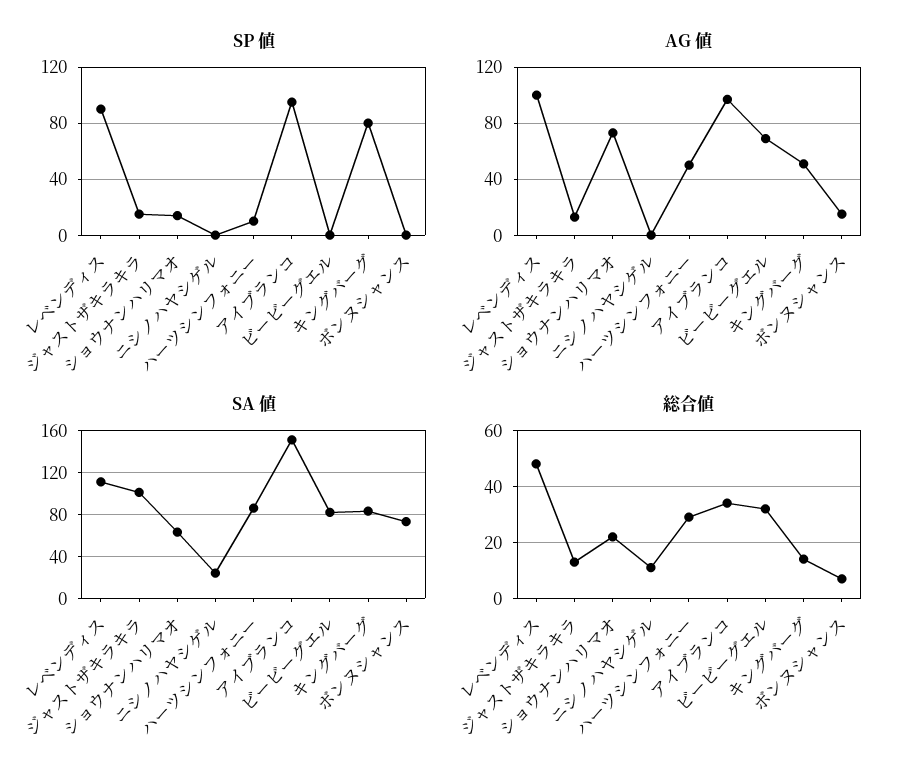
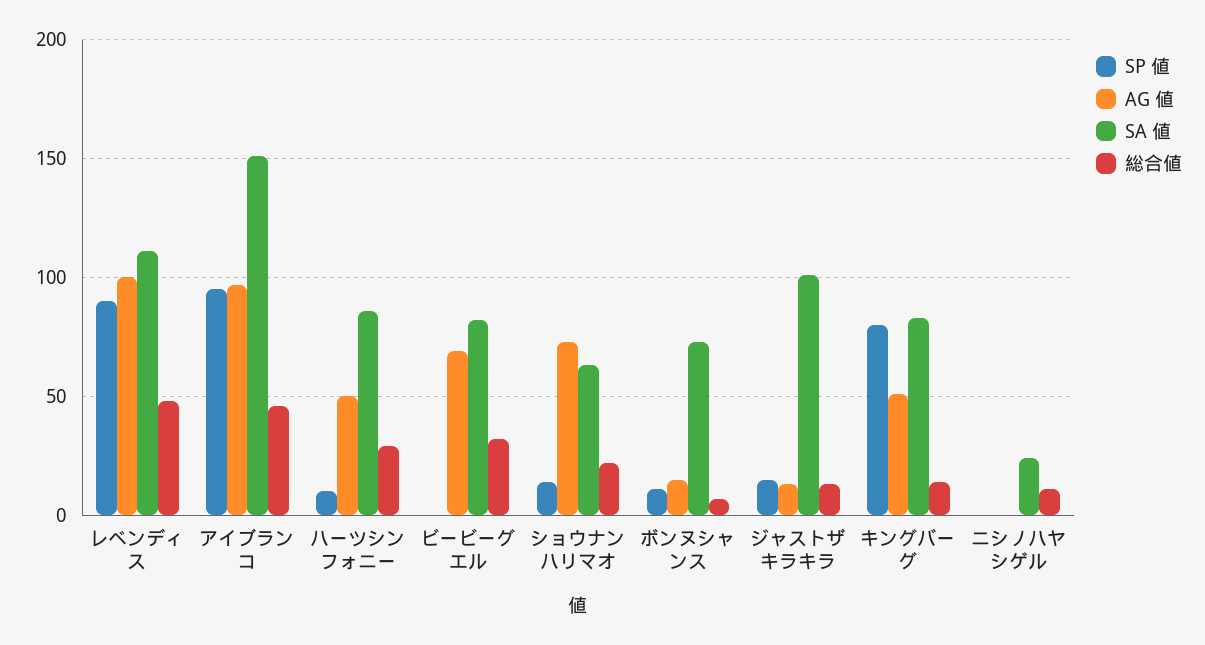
SP 値, ボンヌシャンス: 0 -> 10
総合値, アイブランコ: 35 -> 45

